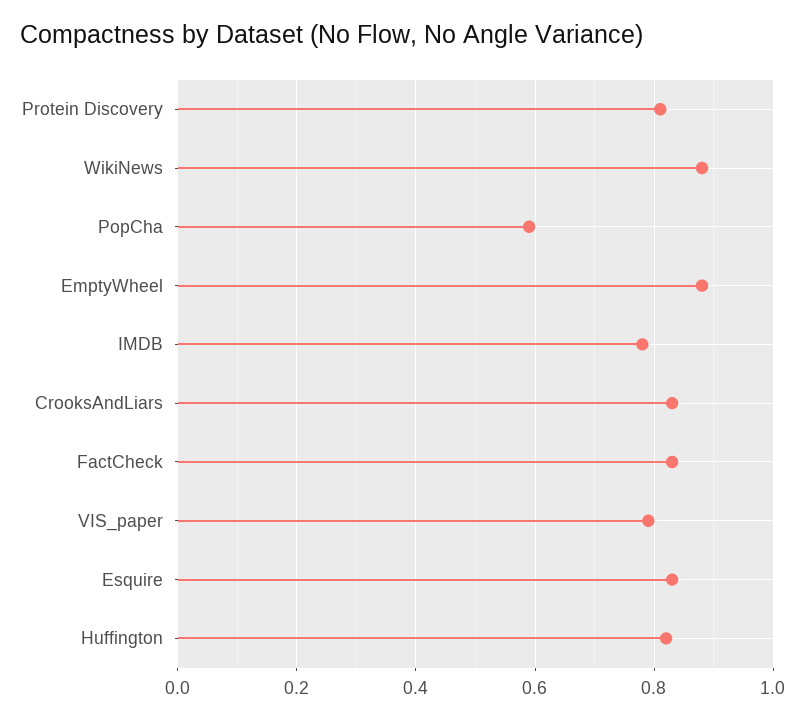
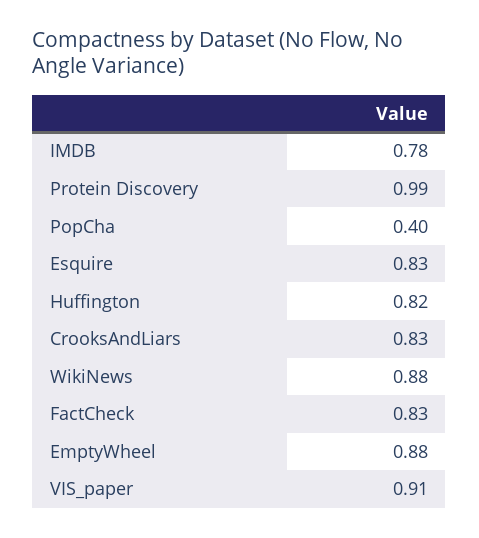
Protein Discovery: 0.8 -> 0.99
PopCha: 0.6 -> 0.4
VIS_paper: 0.8 -> 0.91

